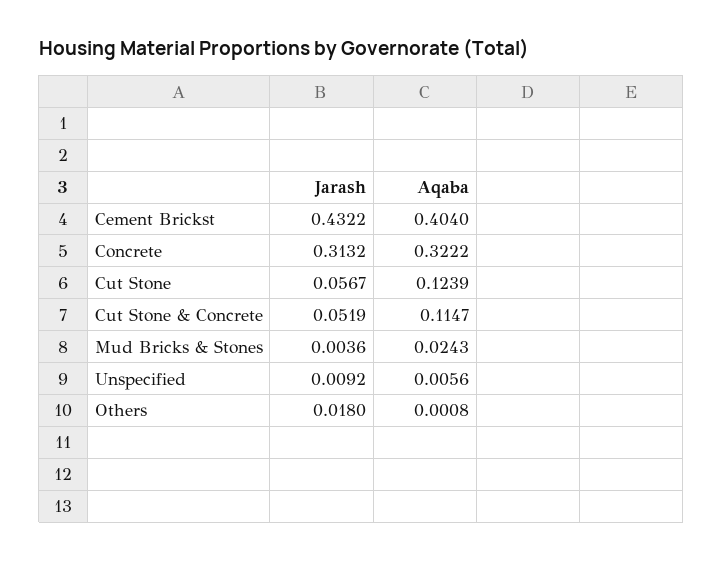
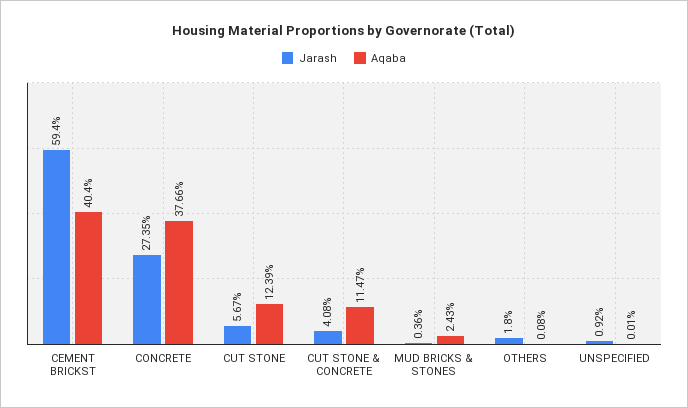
Jarash, Cement Brickst: 0.4322 -> 0.594
Jarash, Concrete: 0.3132 -> 0.2735
Aqaba, Concrete: 0.3222 -> 0.3766
Jarash, Cut Stone & Concrete: 0.0519 -> 0.0408
Aqaba, Unspecified: 0.0056 -> 0.0001

